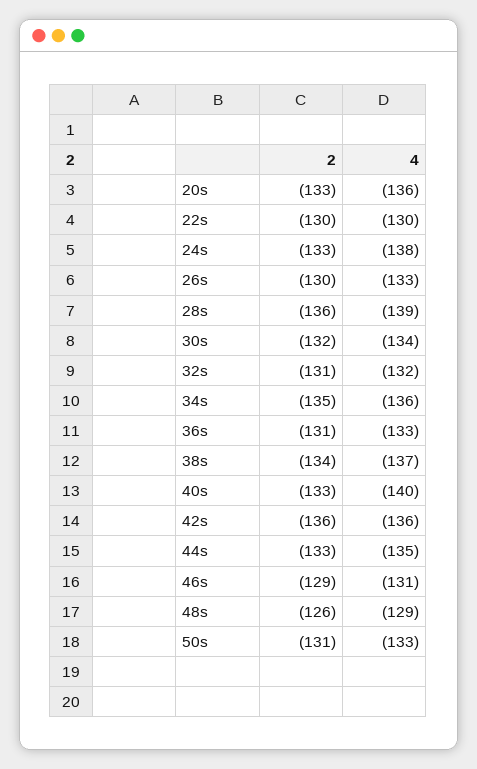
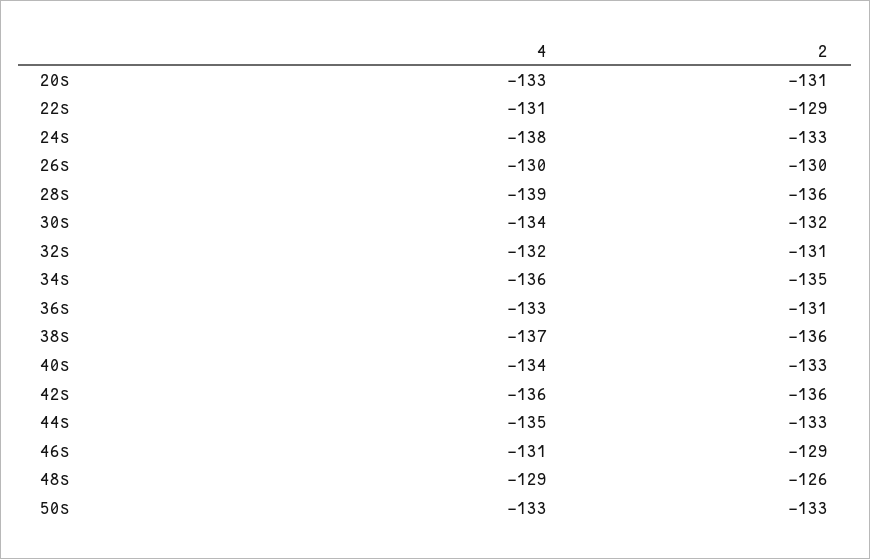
2, 20s: -133 -> -131
4, 20s: -136 -> -133
2, 22s: -130 -> -129
4, 22s: -130 -> -131
4, 26s: -133 -> -130
2, 38s: -134 -> -136
4, 40s: -140 -> -134
2, 50s: -131 -> -133

